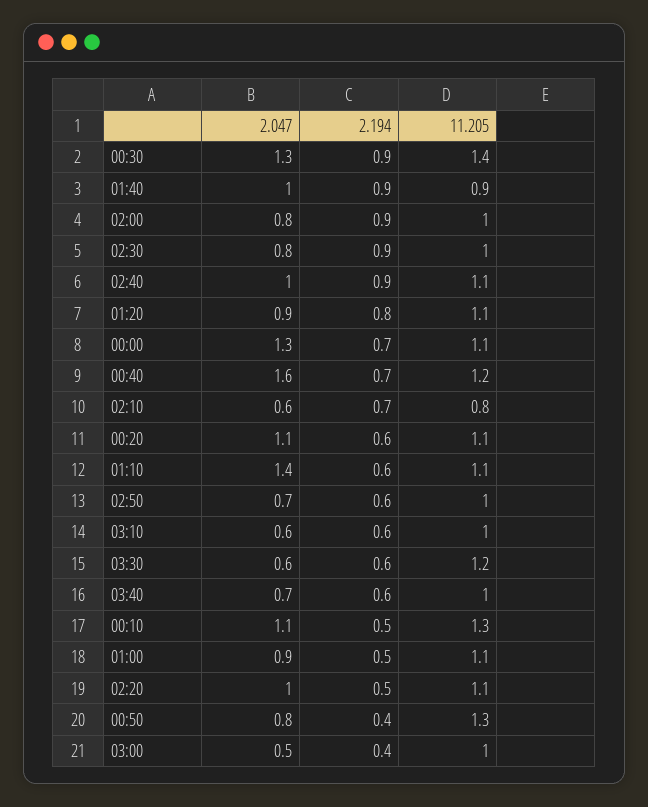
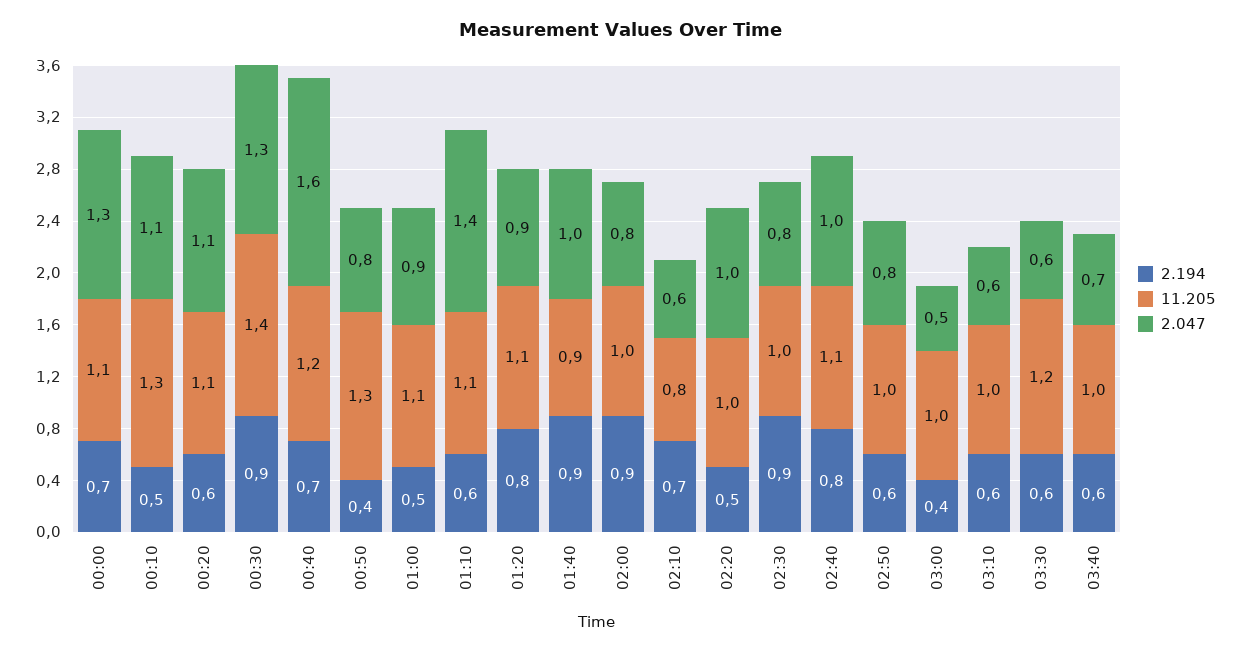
2.194, 02:40: 0.9 -> 0.8
2.047, 02:50: 0.7 -> 0.8
11.205, 02:20: 1.1 -> 1

